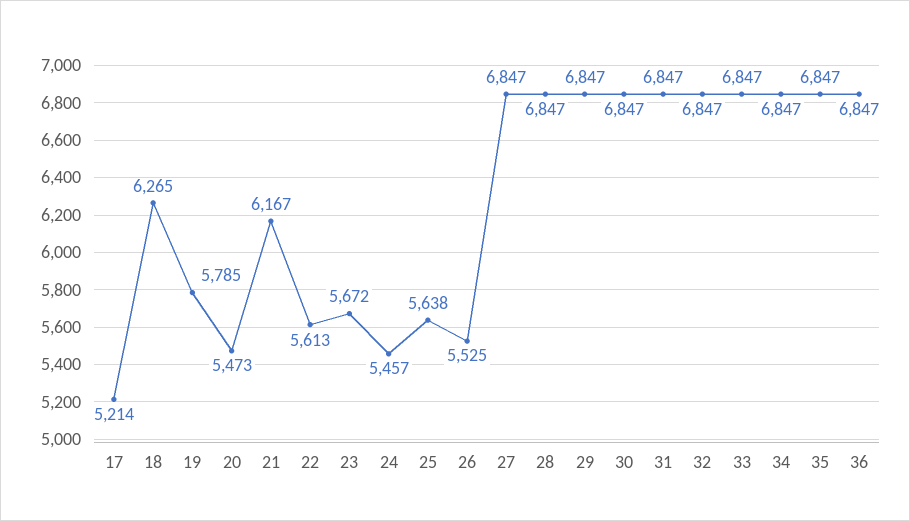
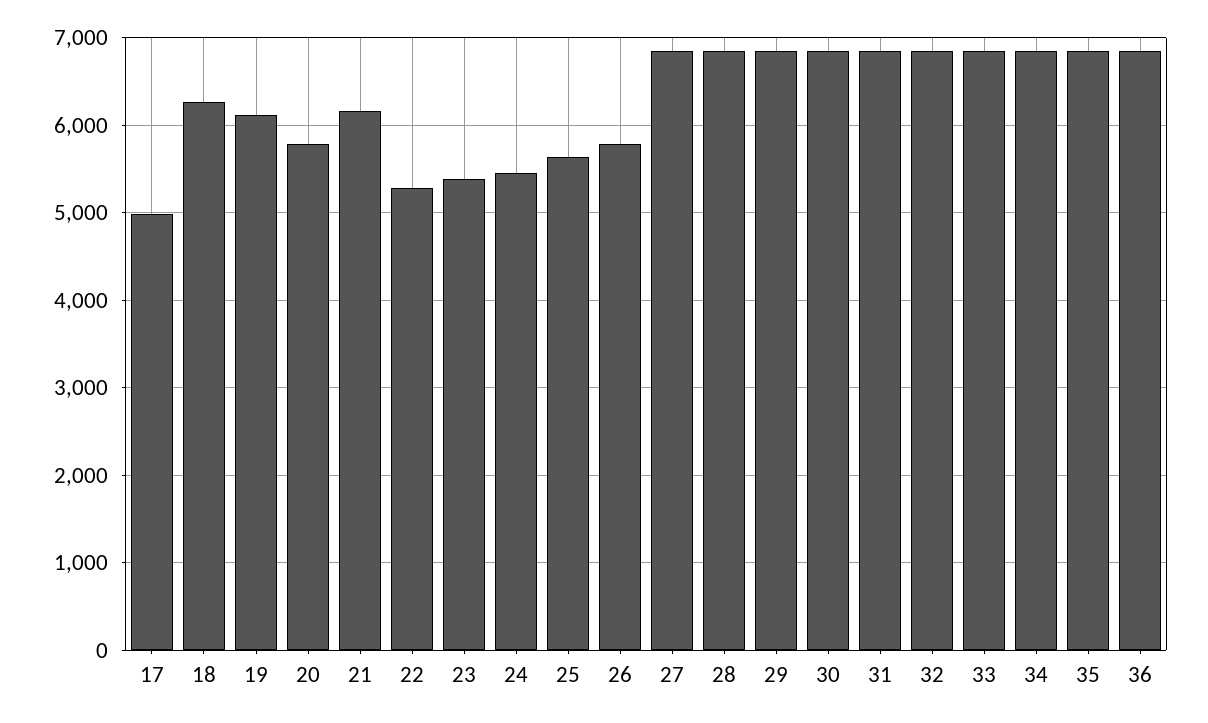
17: 5214 -> 5000
19: 5785 -> 6100
20: 5473 -> 5800
22: 5613 -> 5300
23: 5672 -> 5400
26: 5525 -> 5800

